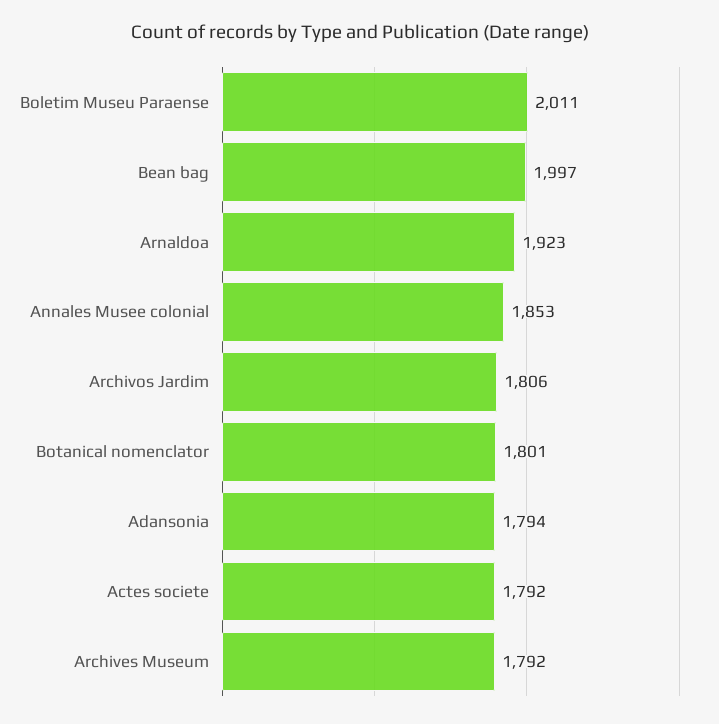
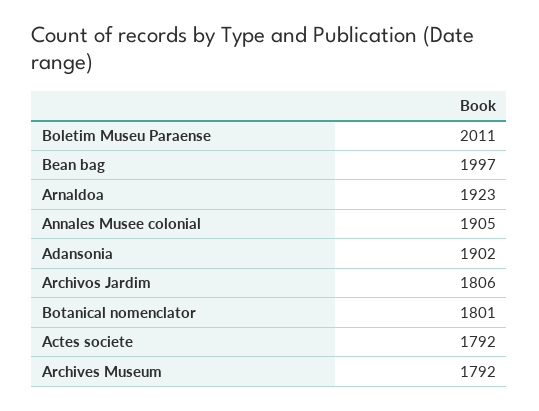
Annales Musee colonial: 1853 -> 1905
Adansonia: 1794 -> 1902

